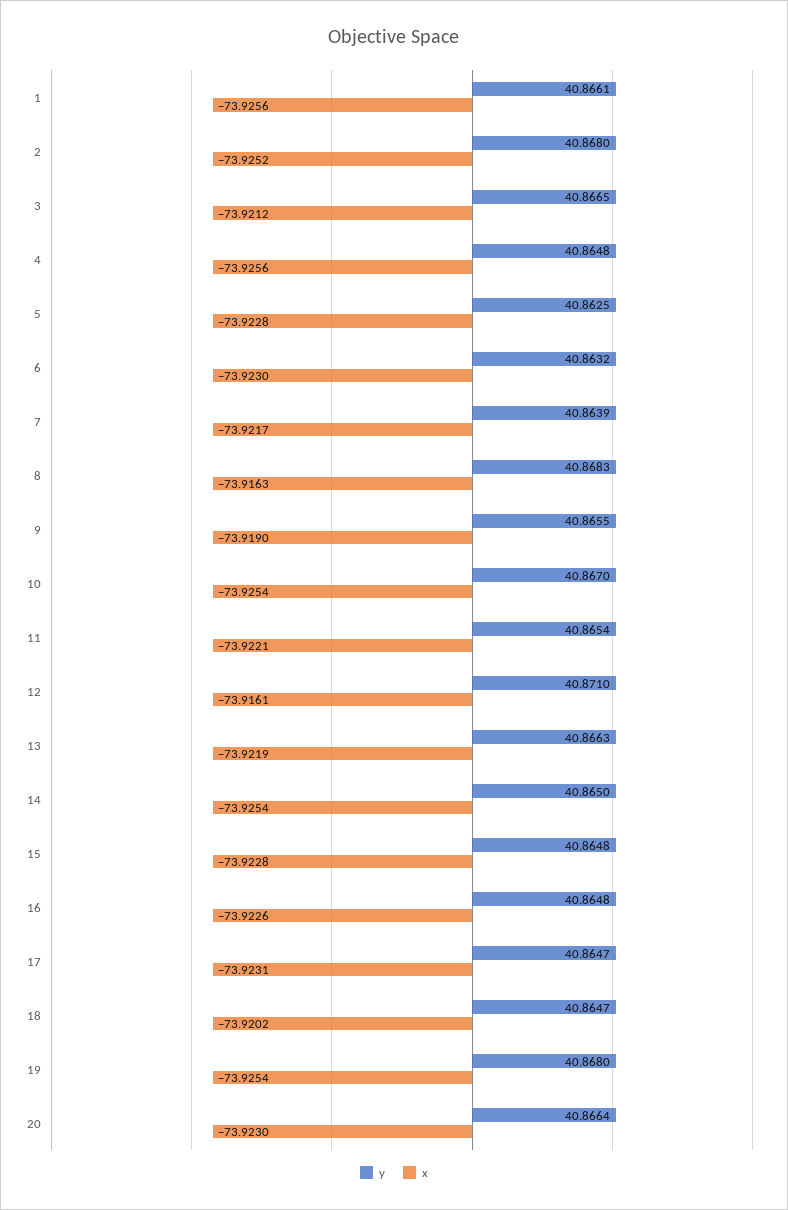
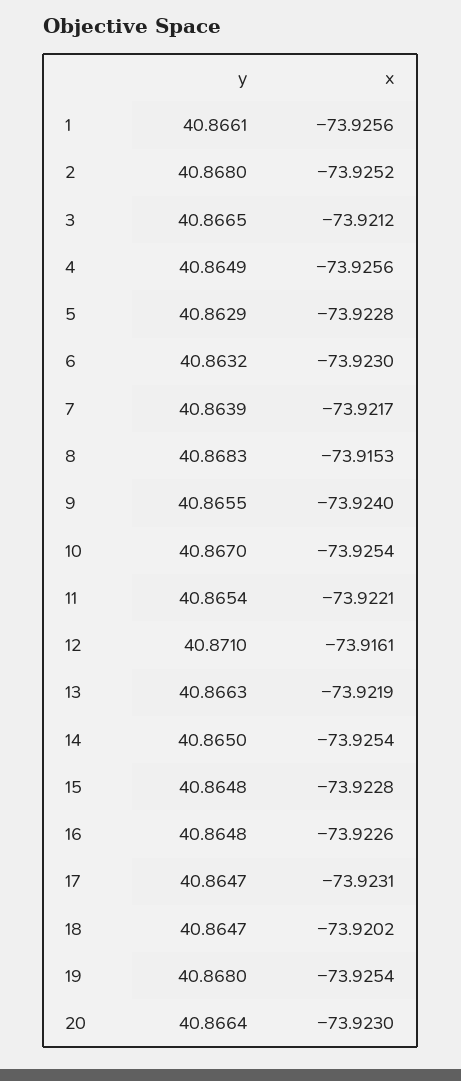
y, 4: 40.8648 -> 40.8649
y, 5: 40.8625 -> 40.8629
x, 8: -73.9163 -> -73.9153
x, 9: -73.919 -> -73.924

